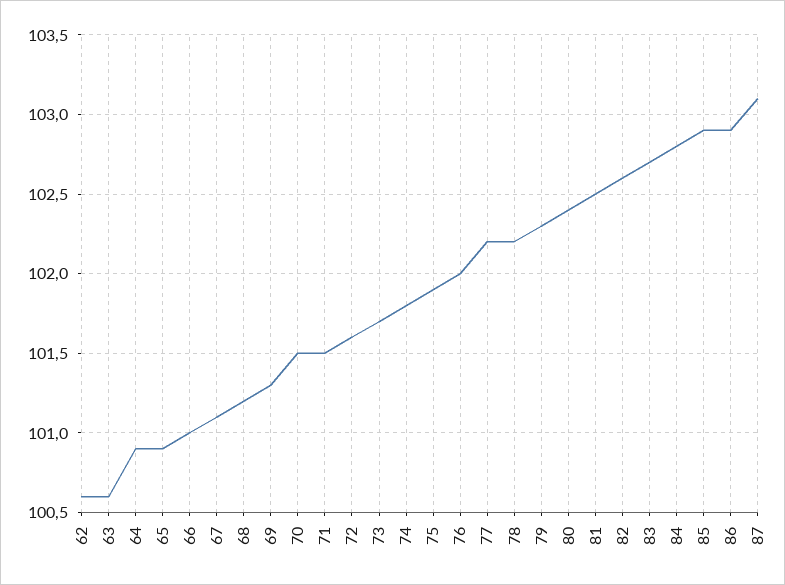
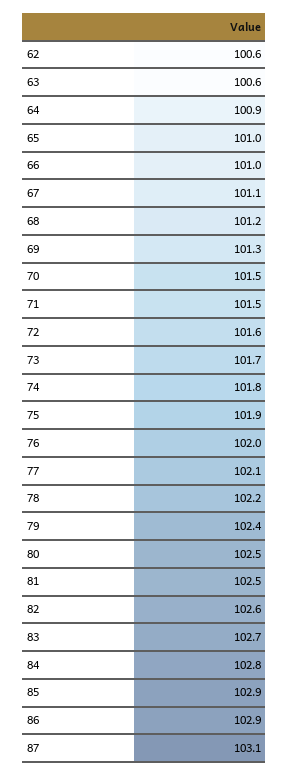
65: 100.9 -> 101
77: 102.2 -> 102.1
79: 102.3 -> 102.4
80: 102.4 -> 102.5

